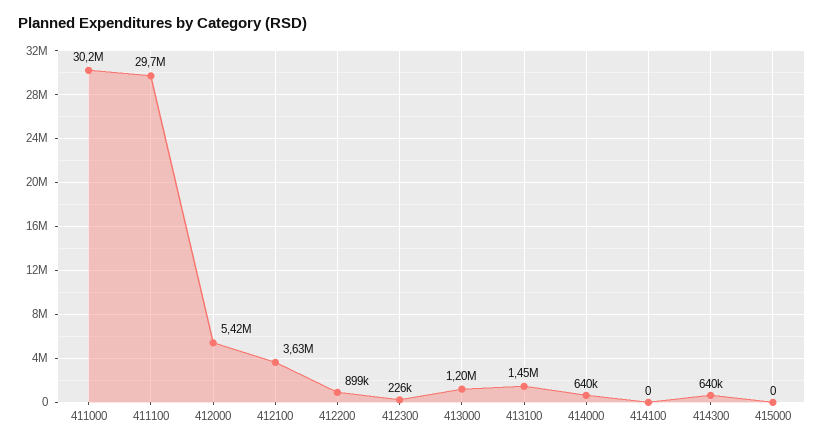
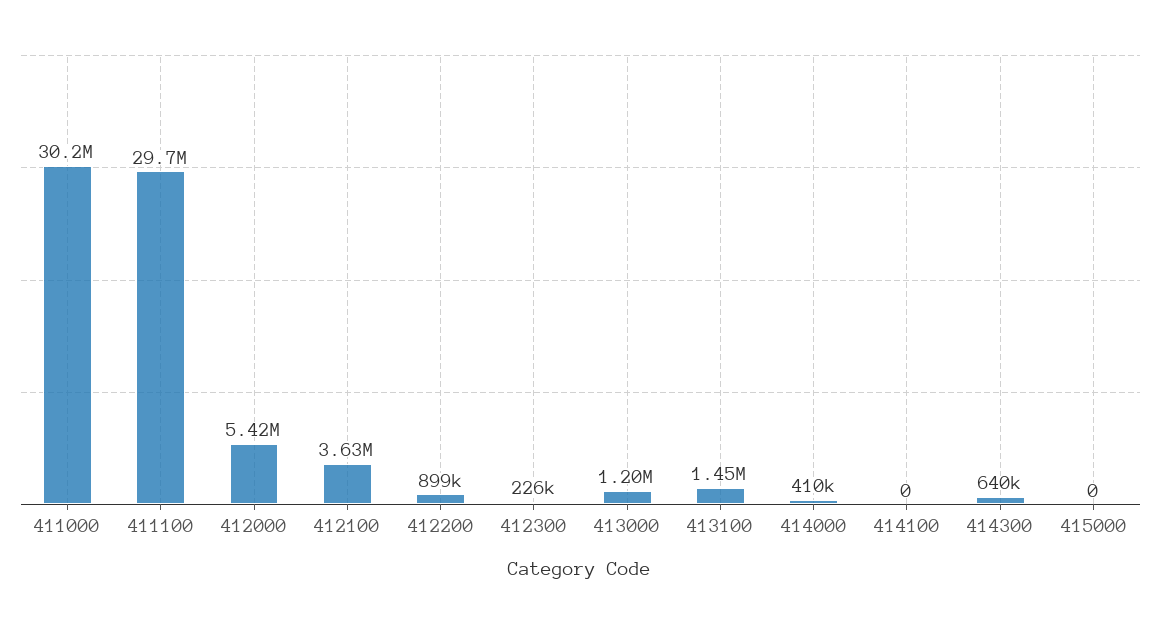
414000: 640000 -> 410000

